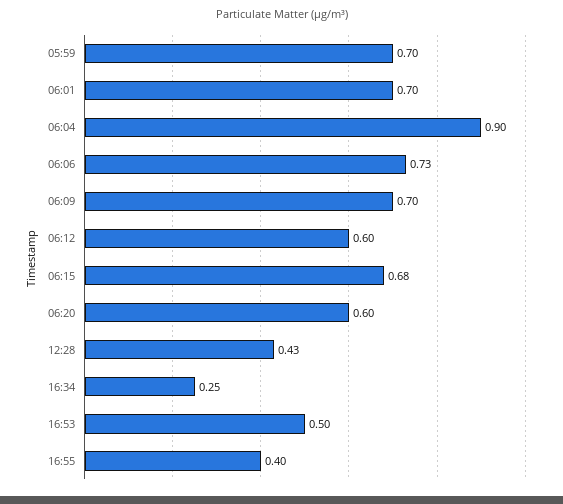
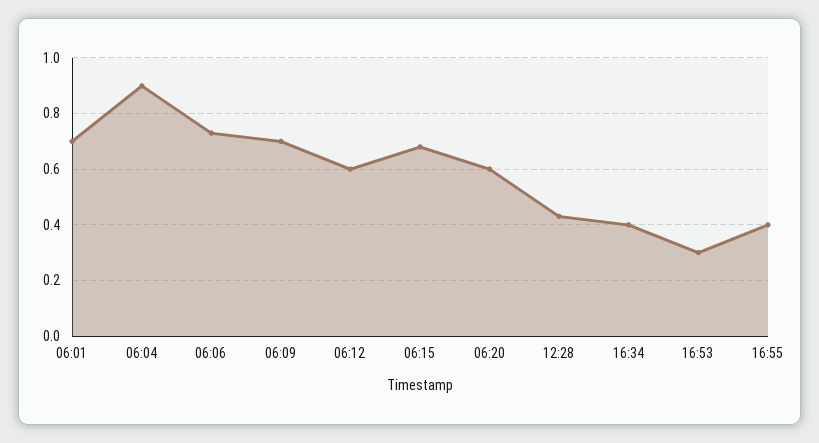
05:59: 0.7 -> none
16:34: 0.25 -> 0.4
16:53: 0.5 -> 0.3

